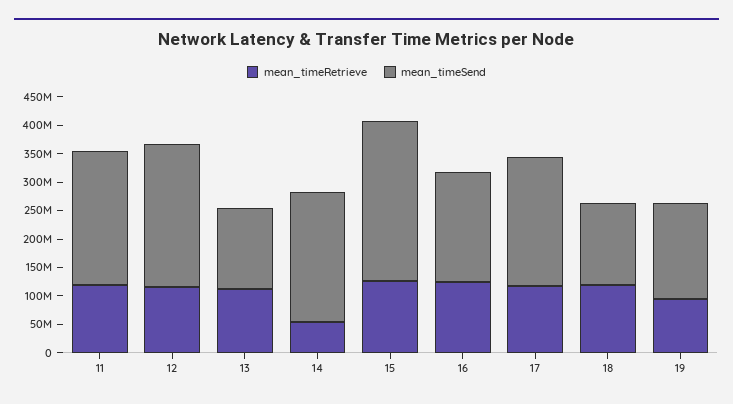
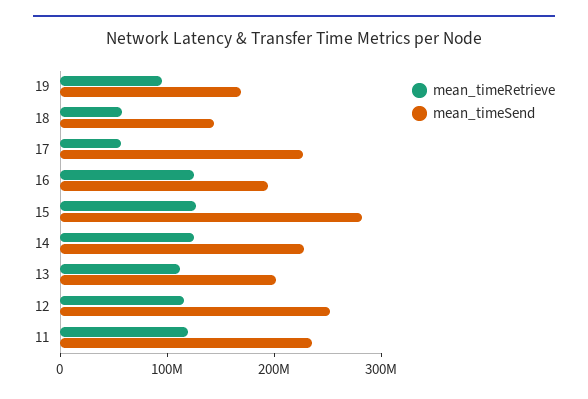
mean_timeSend, 13: 150000000 -> 200000000
mean_timeRetrieve, 14: 50000000 -> 120000000
mean_timeRetrieve, 17: 125000000 -> 60000000
mean_timeRetrieve, 18: 125000000 -> 60000000

